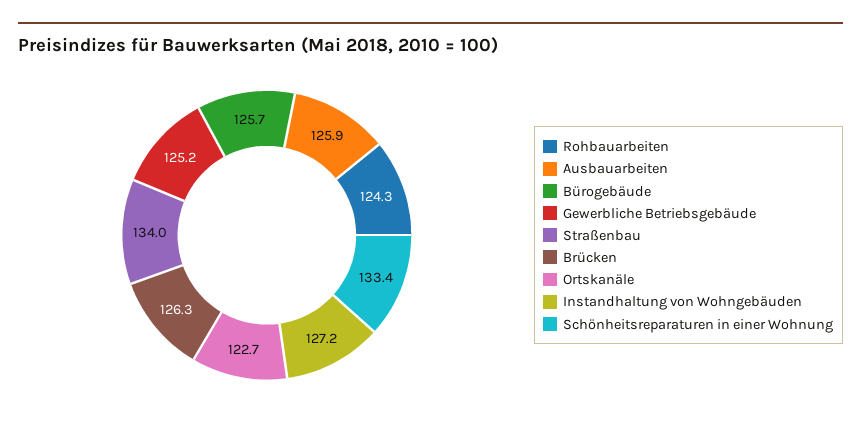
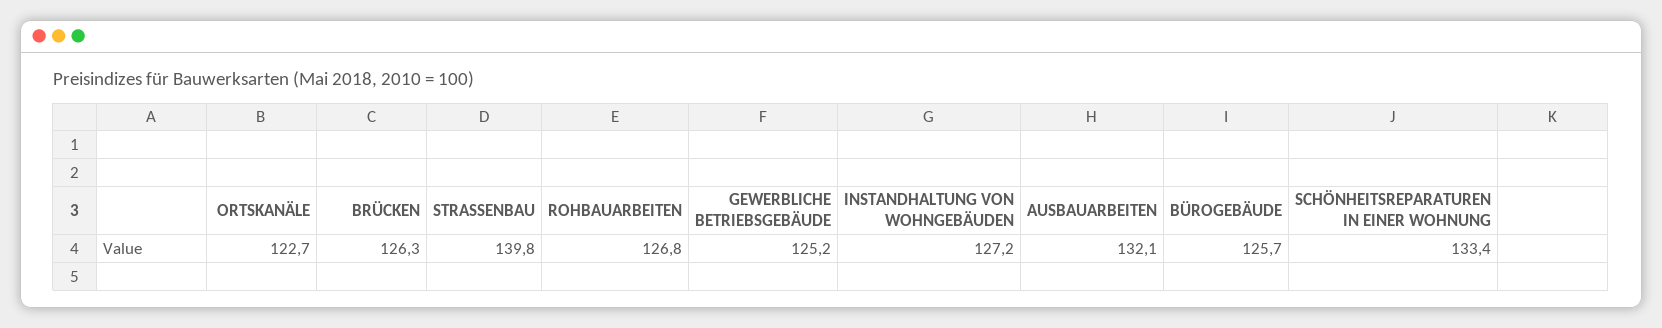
Rohbauarbeiten: 124.3 -> 126.8
Ausbauarbeiten: 125.9 -> 132.1
Straßenbau: 134 -> 139.8

